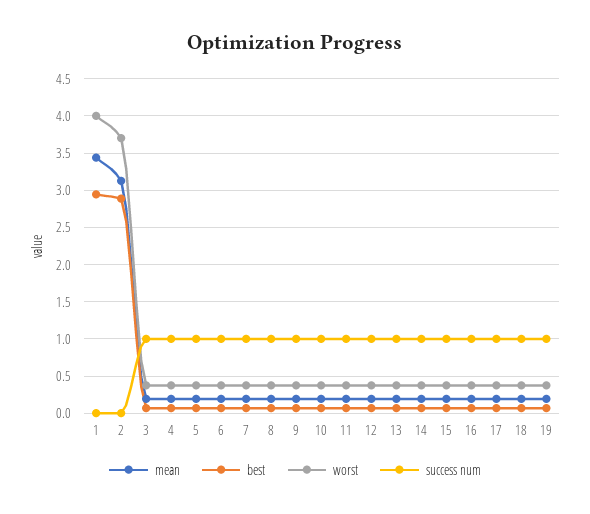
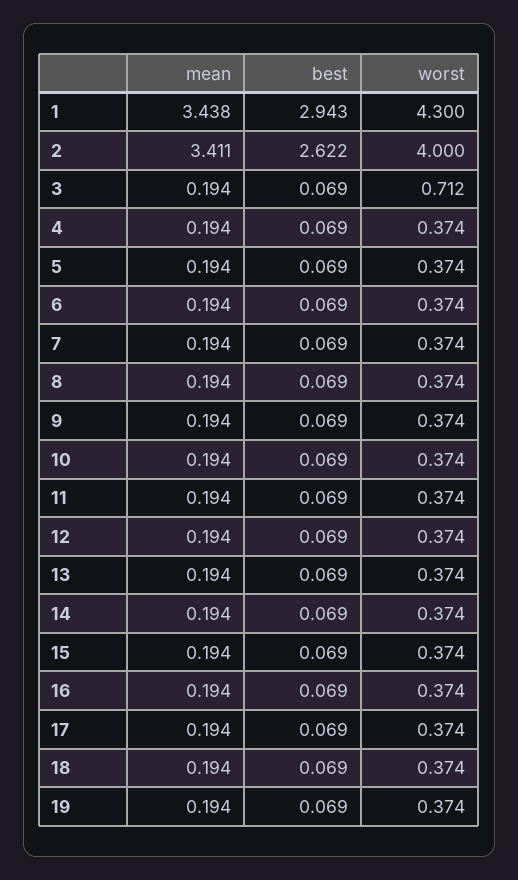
worst, 1: 4 -> 4.3
success num, 1: 0 -> none
mean, 2: 3.1 -> 3.411
best, 2: 2.9 -> 2.622
worst, 2: 3.7 -> 4
success num, 2: 0 -> none
worst, 3: 0.4 -> 0.712
success num, 3: 1 -> none
success num, 4: 1 -> none
success num, 5: 1 -> none
success num, 6: 1 -> none
success num, 7: 1 -> none
success num, 8: 1 -> none
success num, 9: 1 -> none
success num, 10: 1 -> none
success num, 11: 1 -> none
success num, 12: 1 -> none
success num, 13: 1 -> none
success num, 14: 1 -> none
success num, 15: 1 -> none
success num, 16: 1 -> none
success num, 17: 1 -> none
success num, 18: 1 -> none
success num, 19: 1 -> none

